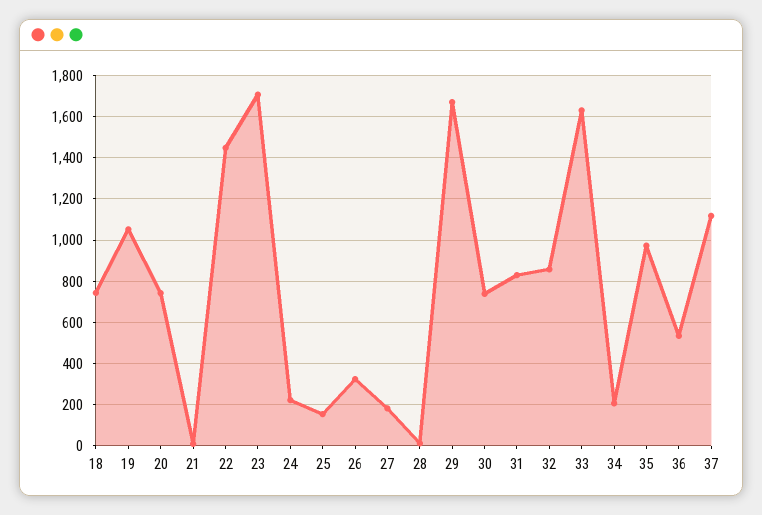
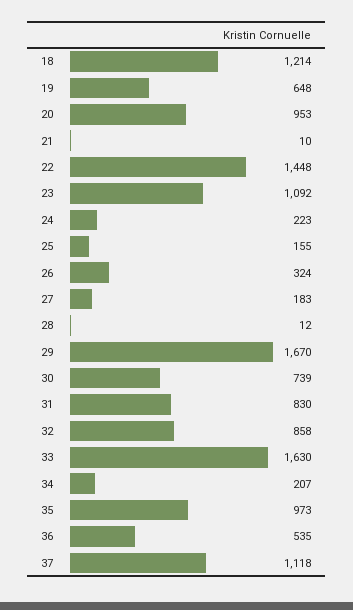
18: 750 -> 1214
19: 1050 -> 648
20: 750 -> 953
23: 1700 -> 1092

